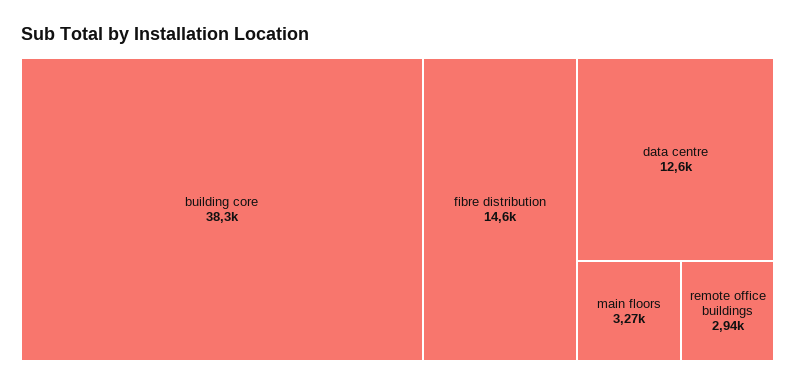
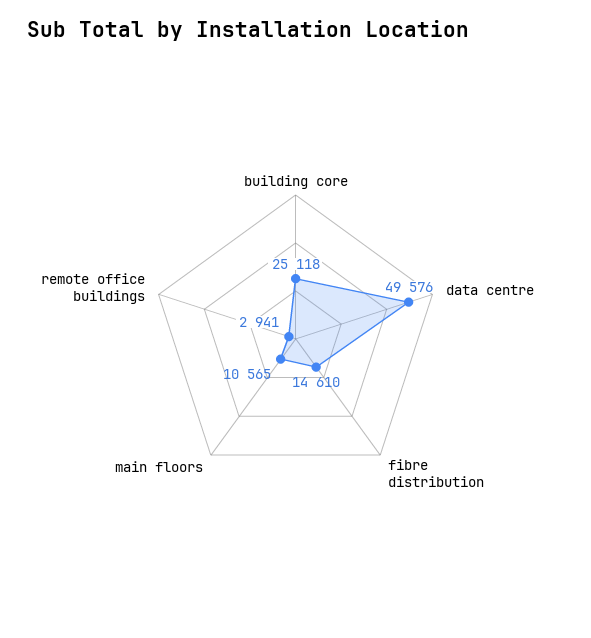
building core: 38300 -> 25118
data centre: 12600 -> 49576
main floors: 3270 -> 10565

